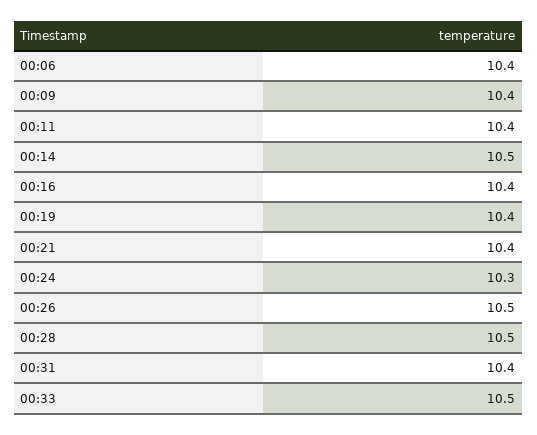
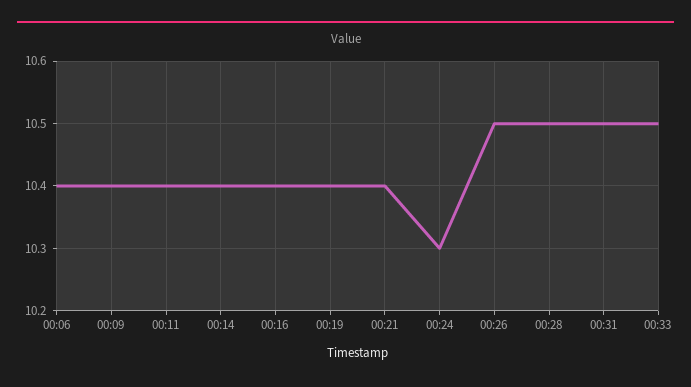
00:14: 10.5 -> 10.4
00:31: 10.4 -> 10.5

